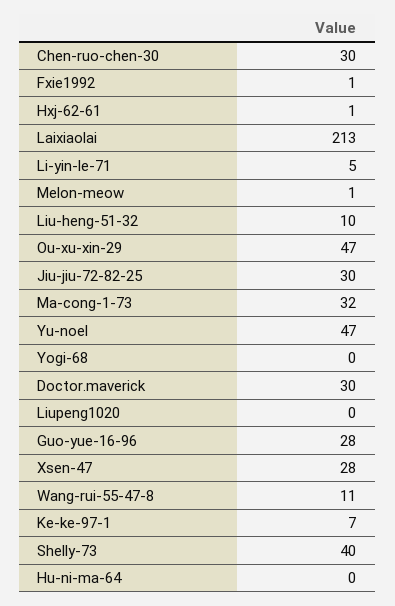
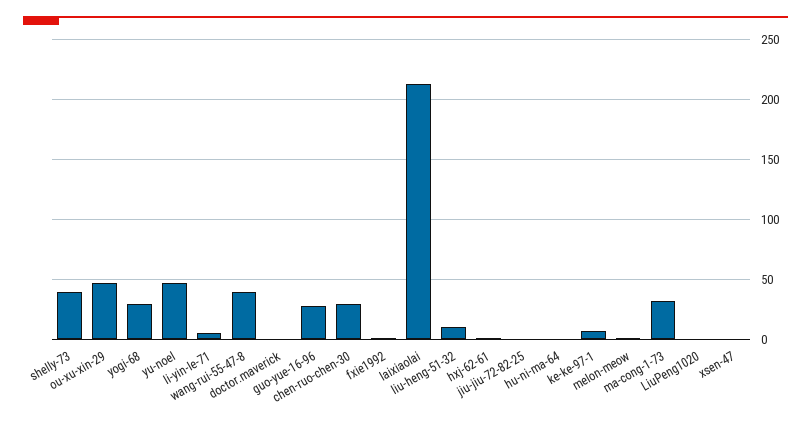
Jiu-jiu-72-82-25: 30 -> 0
Yogi-68: 0 -> 30
Doctor.maverick: 30 -> 0
Xsen-47: 28 -> 0
Wang-rui-55-47-8: 11 -> 40

